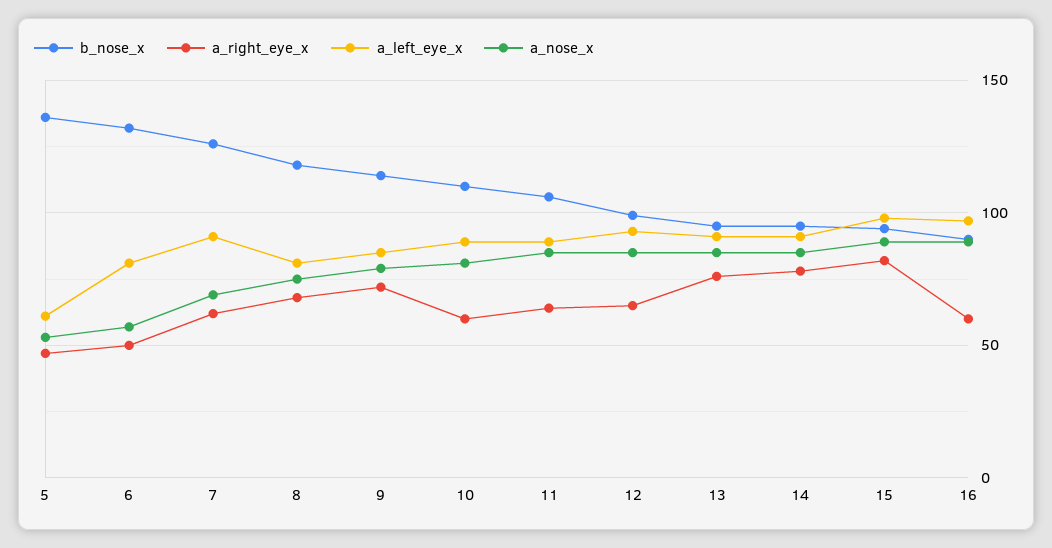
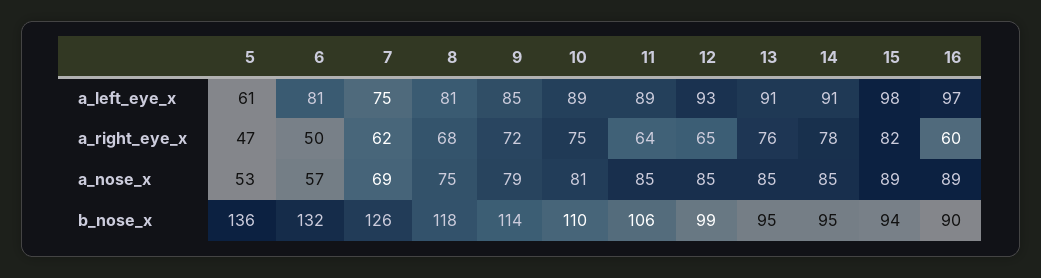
a_left_eye_x, 7: 90 -> 75
a_right_eye_x, 10: 60 -> 75

